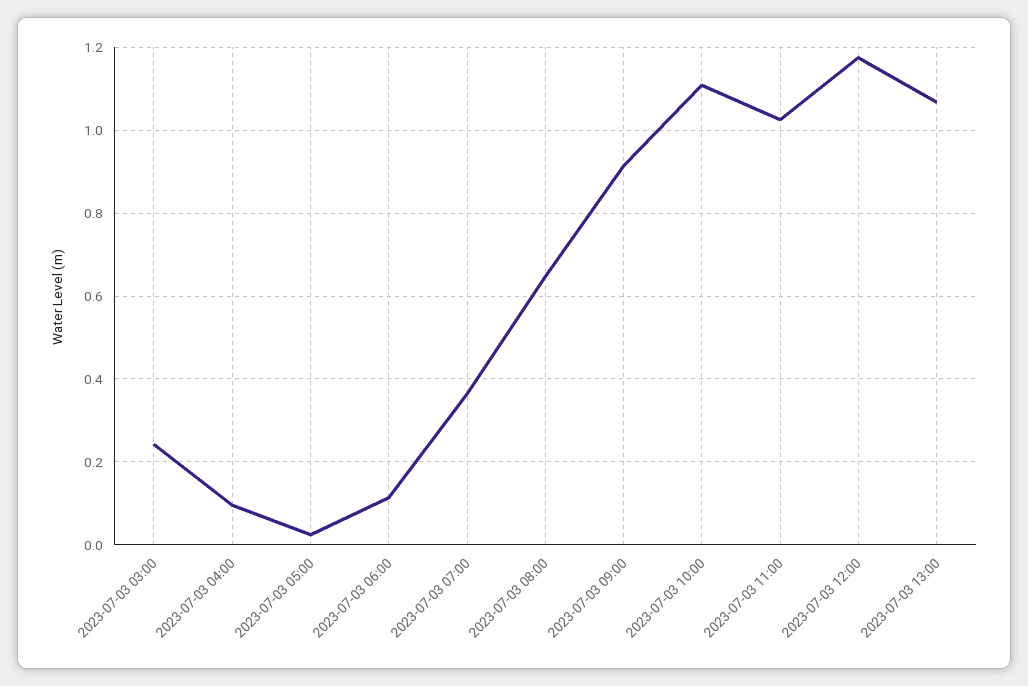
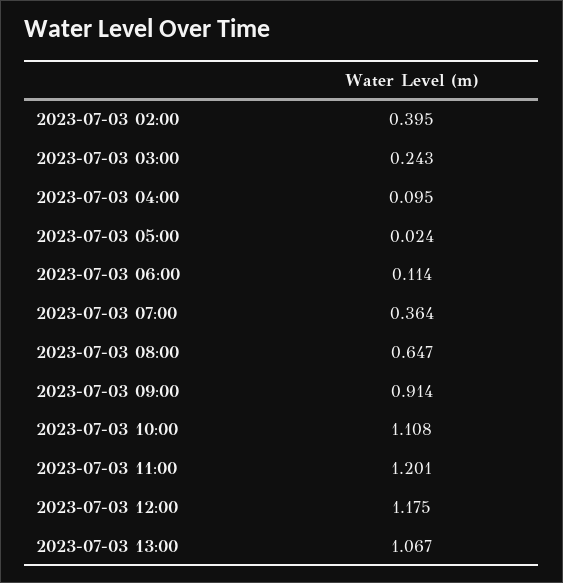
2023-07-03 11:00: 1.02 -> 1.201
2023-07-03 02:00: none -> 0.395

